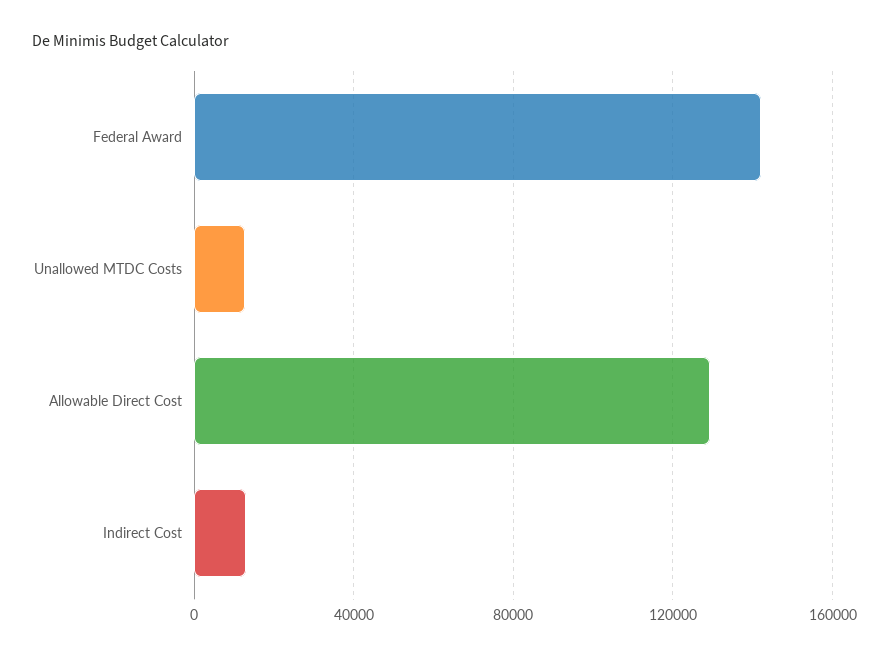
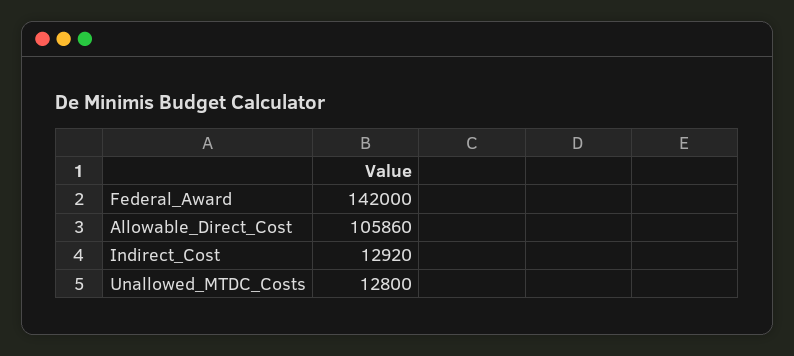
Allowable Direct Cost: 130000 -> 105860

